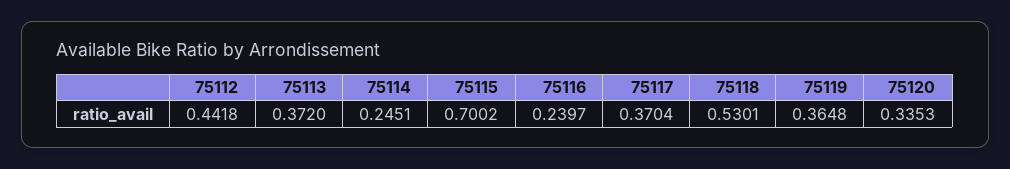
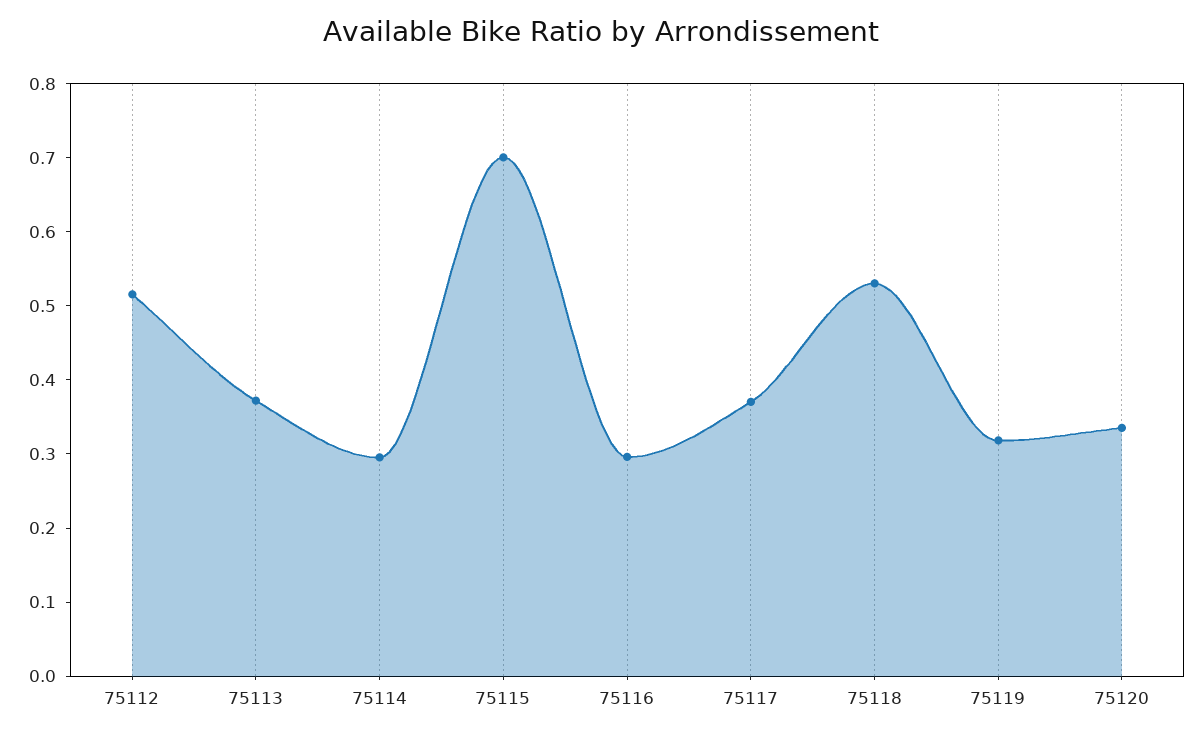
75112: 0.4418 -> 0.52
75114: 0.2451 -> 0.3
75116: 0.2397 -> 0.3
75119: 0.3648 -> 0.32

